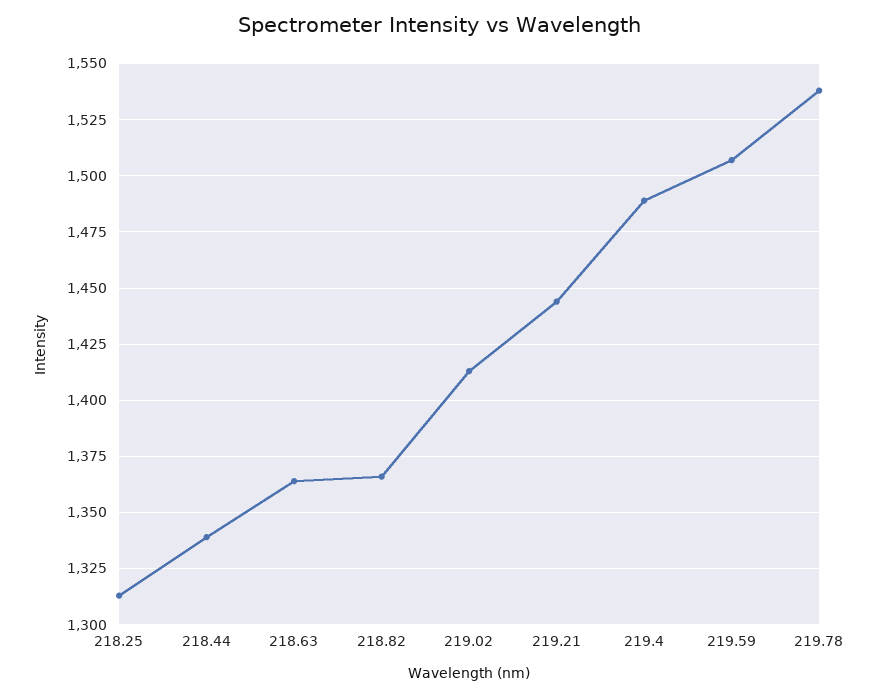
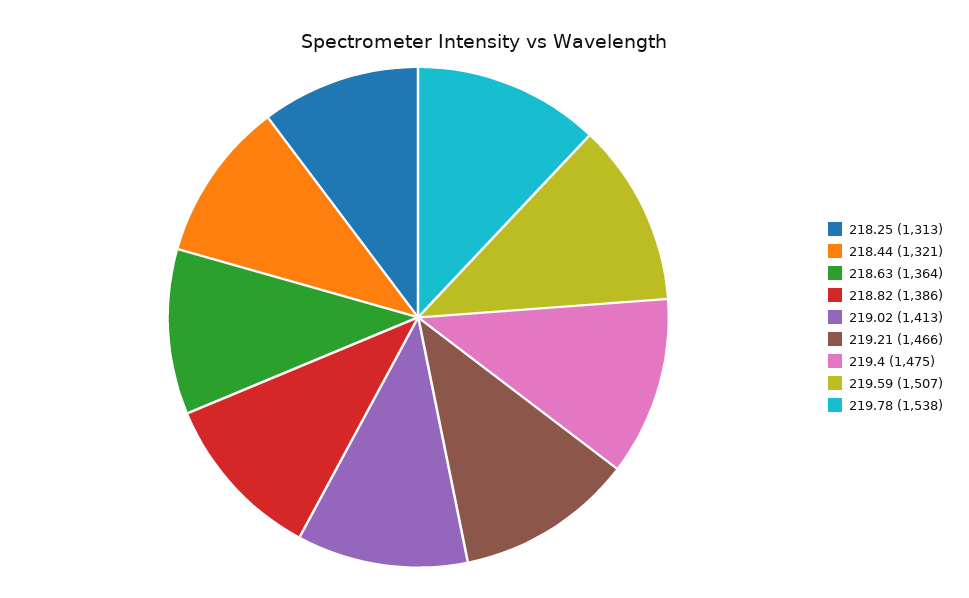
218.44: 1340 -> 1321
218.82: 1365 -> 1386
219.21: 1445 -> 1466
219.4: 1490 -> 1475

